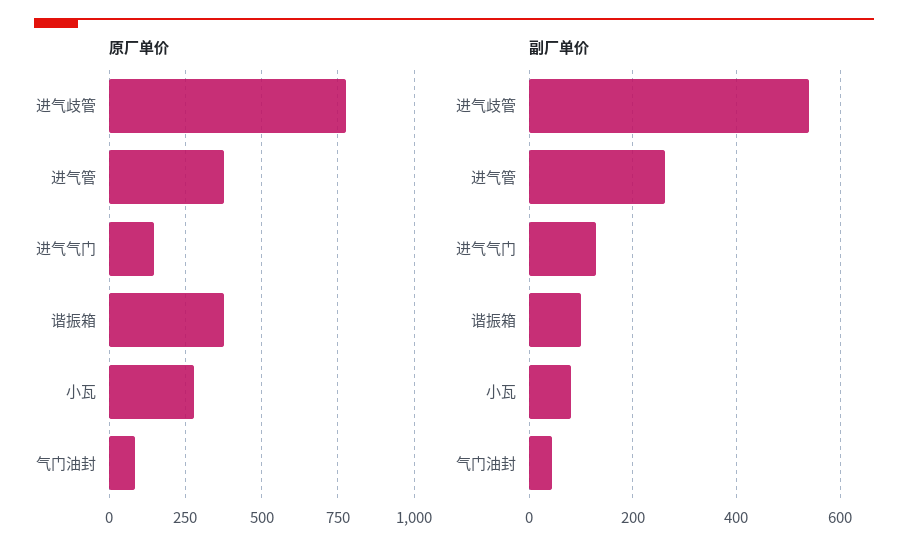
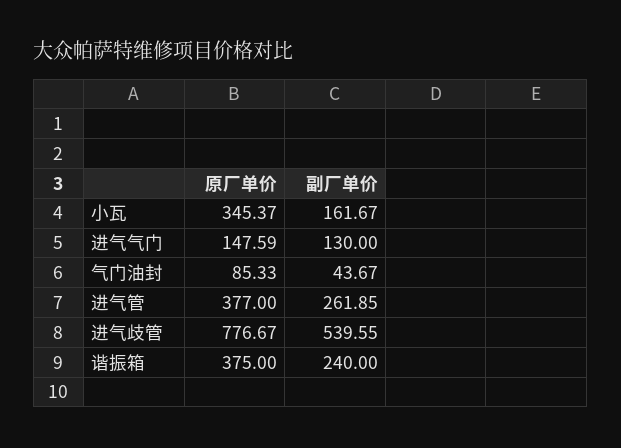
原厂单价, 小瓦: 275 -> 345.37
副厂单价, 谐振箱: 100 -> 240
副厂单价, 小瓦: 80 -> 161.67

